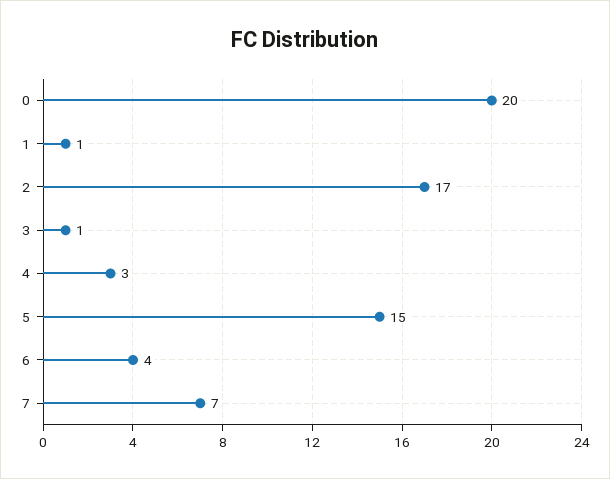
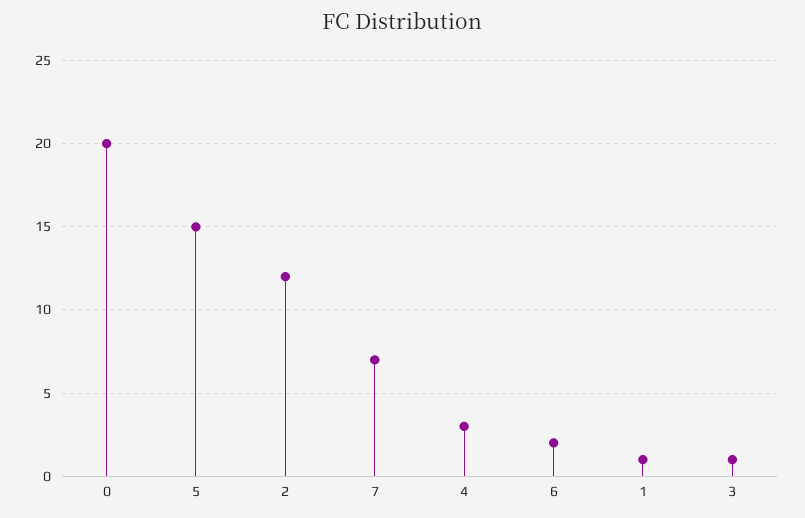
2: 17 -> 12
6: 4 -> 2

